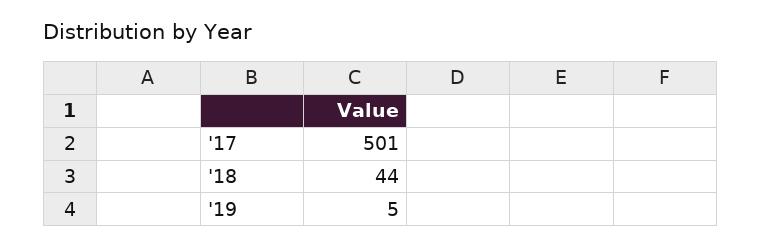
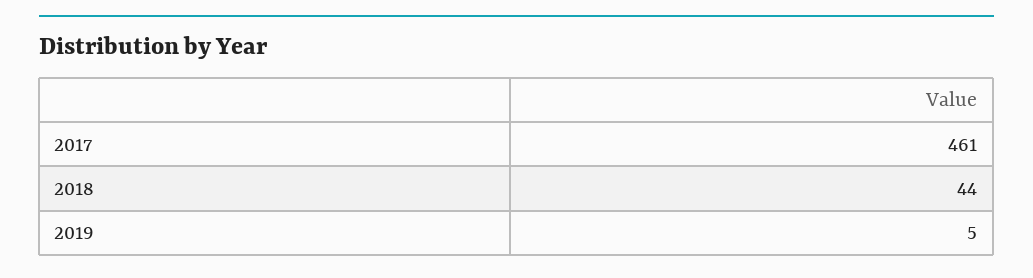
'17: 501 -> 461

